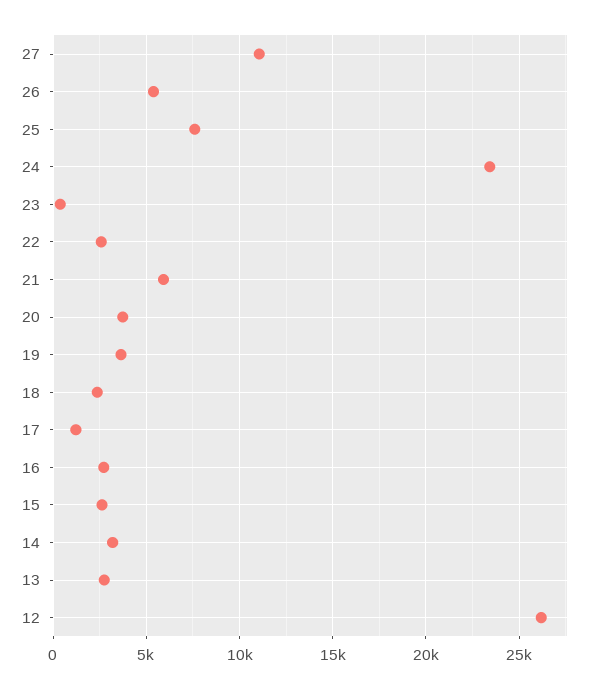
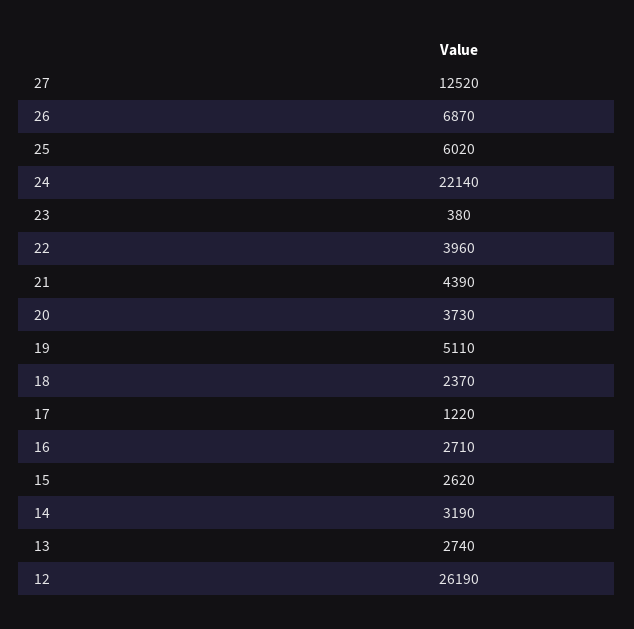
27: 11000 -> 12520
26: 5500 -> 6870
25: 7500 -> 6020
24: 23500 -> 22140
22: 2500 -> 3960
21: 6000 -> 4390
19: 3500 -> 5110

